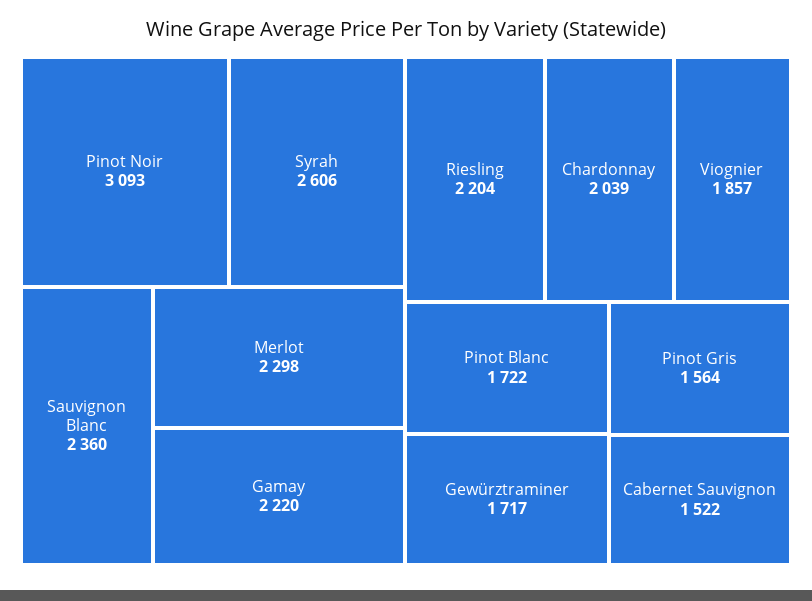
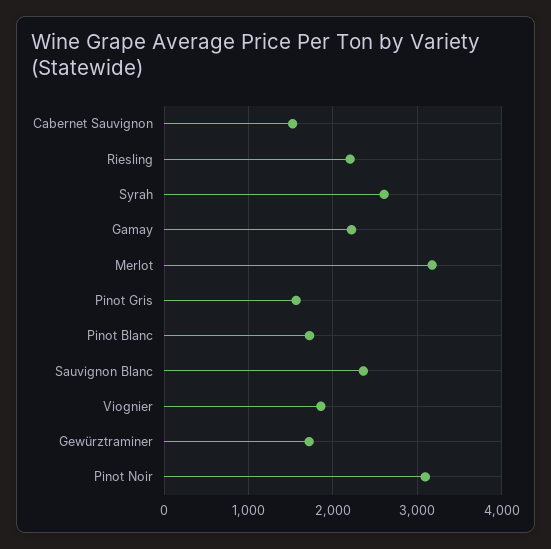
Merlot: 2298 -> 3200
Chardonnay: 2039 -> none

